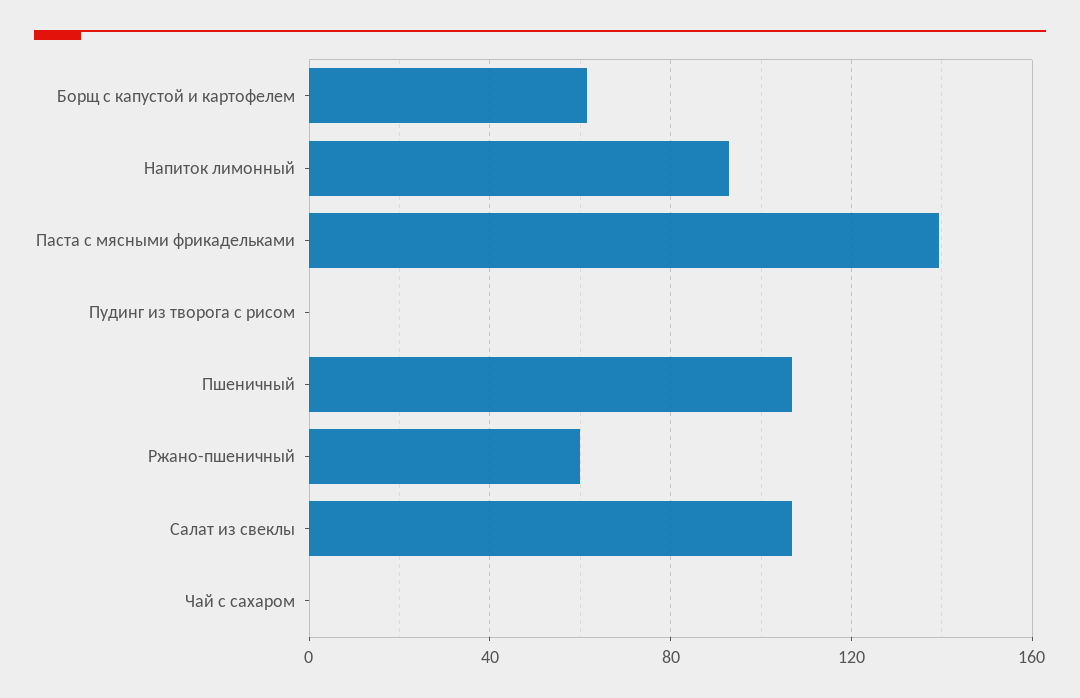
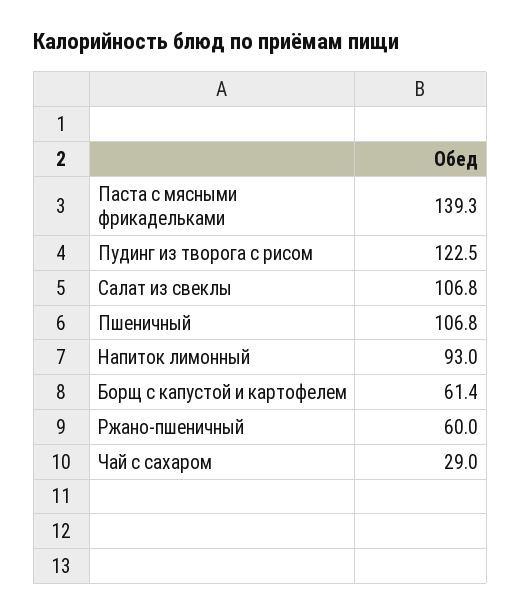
Пудинг из творога с рисом: 0 -> 122.5
Чай с сахаром: 0 -> 29

